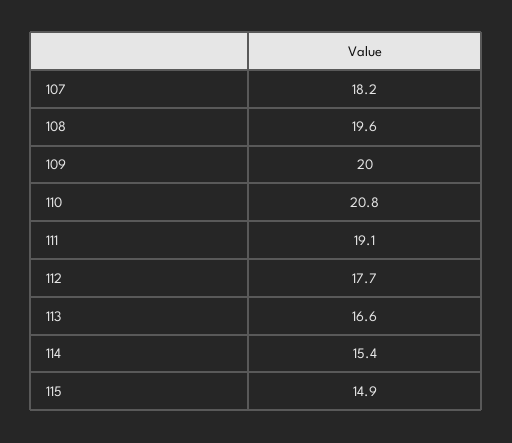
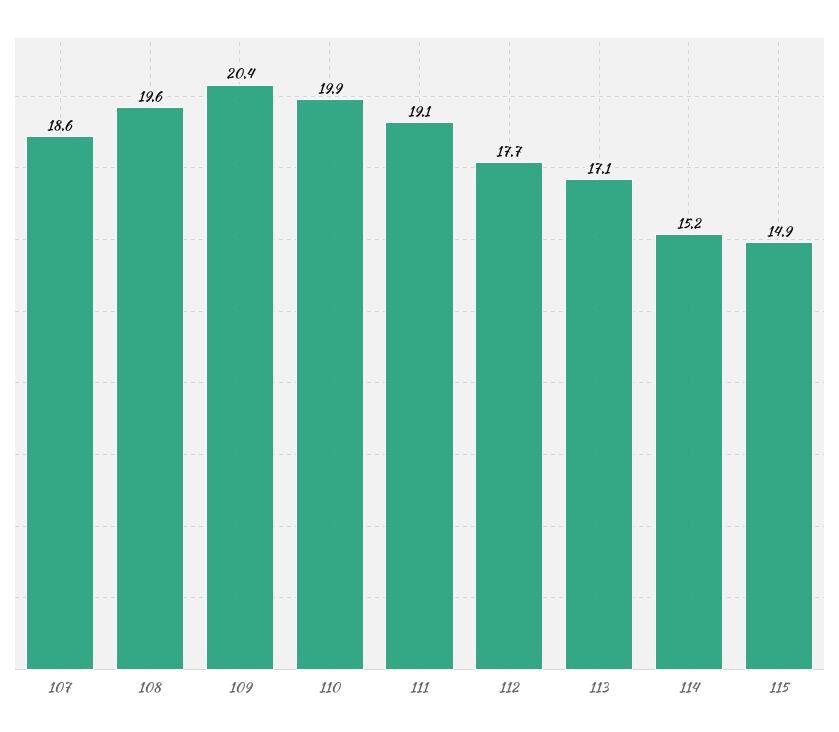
107: 18.2 -> 18.6
109: 20 -> 20.4
110: 20.8 -> 19.9
113: 16.6 -> 17.1
114: 15.4 -> 15.2

